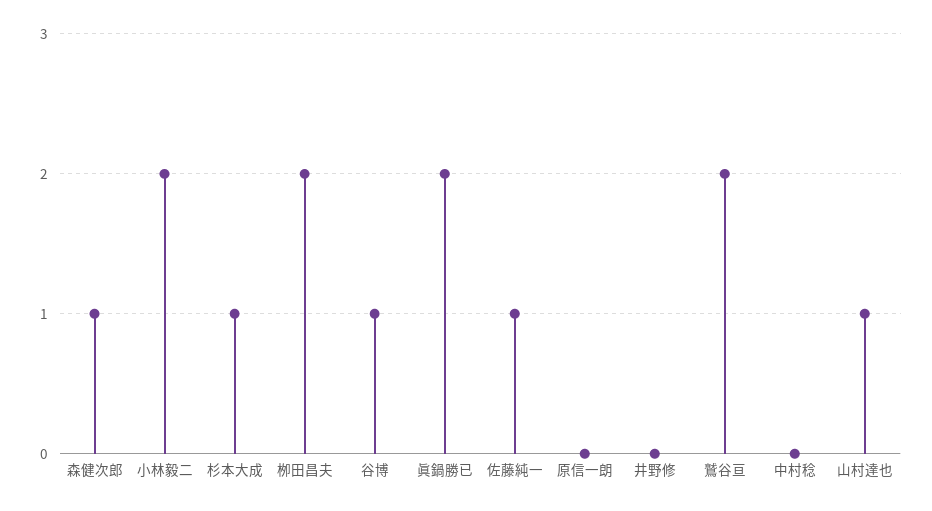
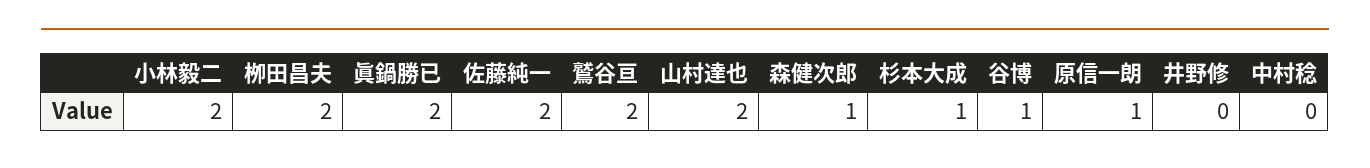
佐藤純一: 1 -> 2
原信一朗: 0 -> 1
山村達也: 1 -> 2

